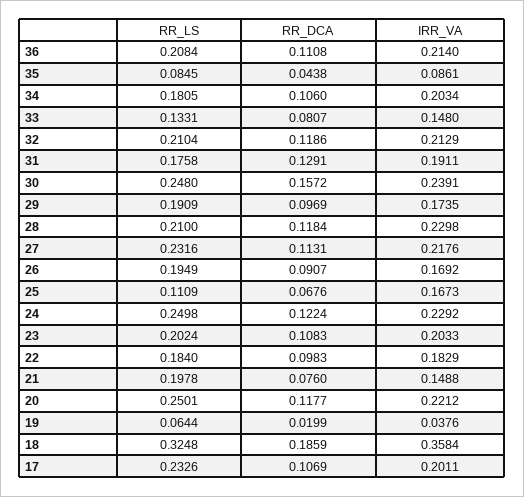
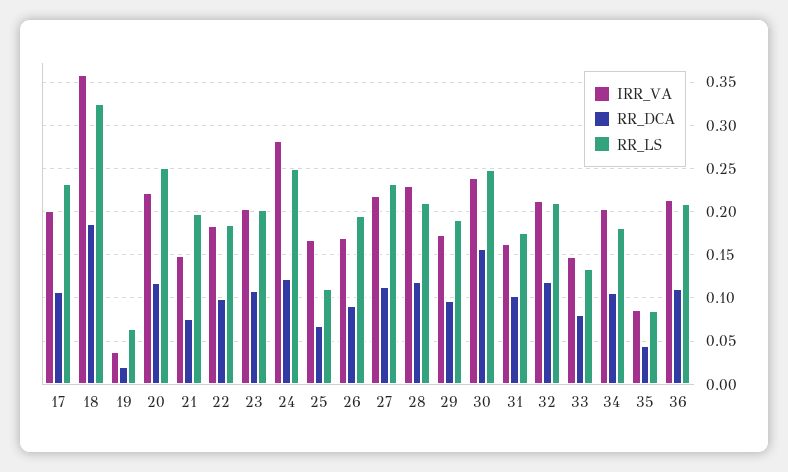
RR_DCA, 31: 0.1291 -> 0.1
IRR_VA, 31: 0.1911 -> 0.16
IRR_VA, 24: 0.2292 -> 0.28

